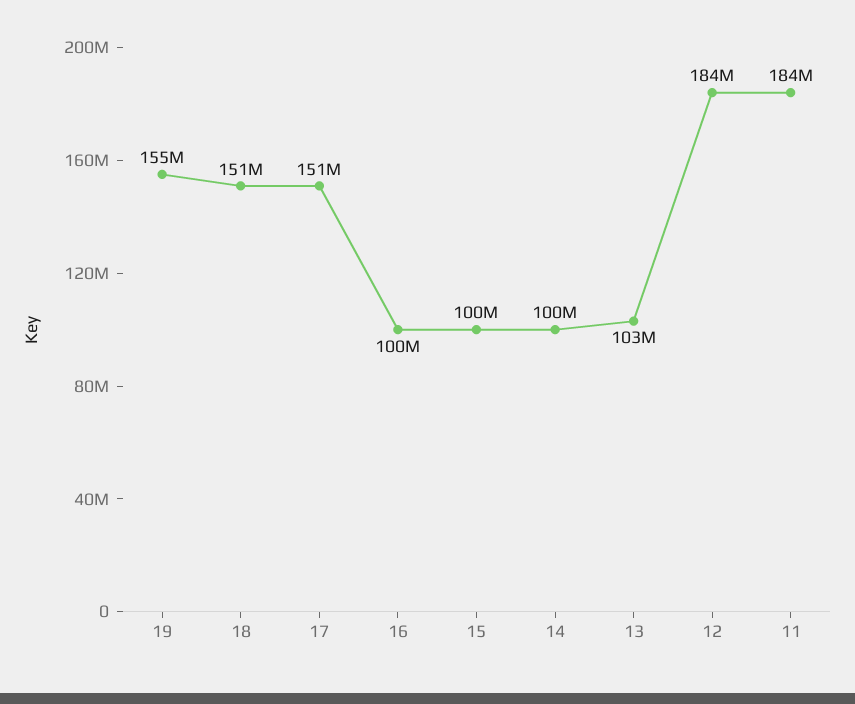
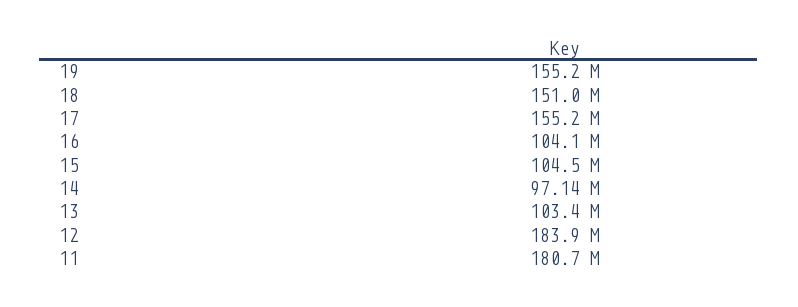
17: 151000000 -> 155200000
16: 100000000 -> 104100000
15: 100000000 -> 104500000
14: 100000000 -> 97140000
11: 184000000 -> 180700000

